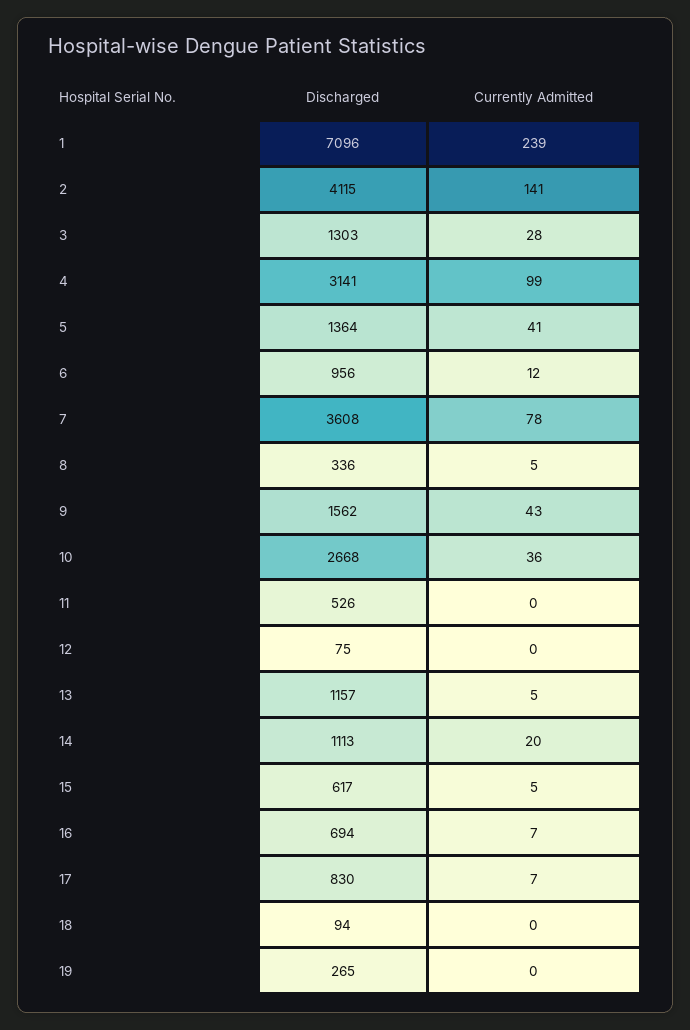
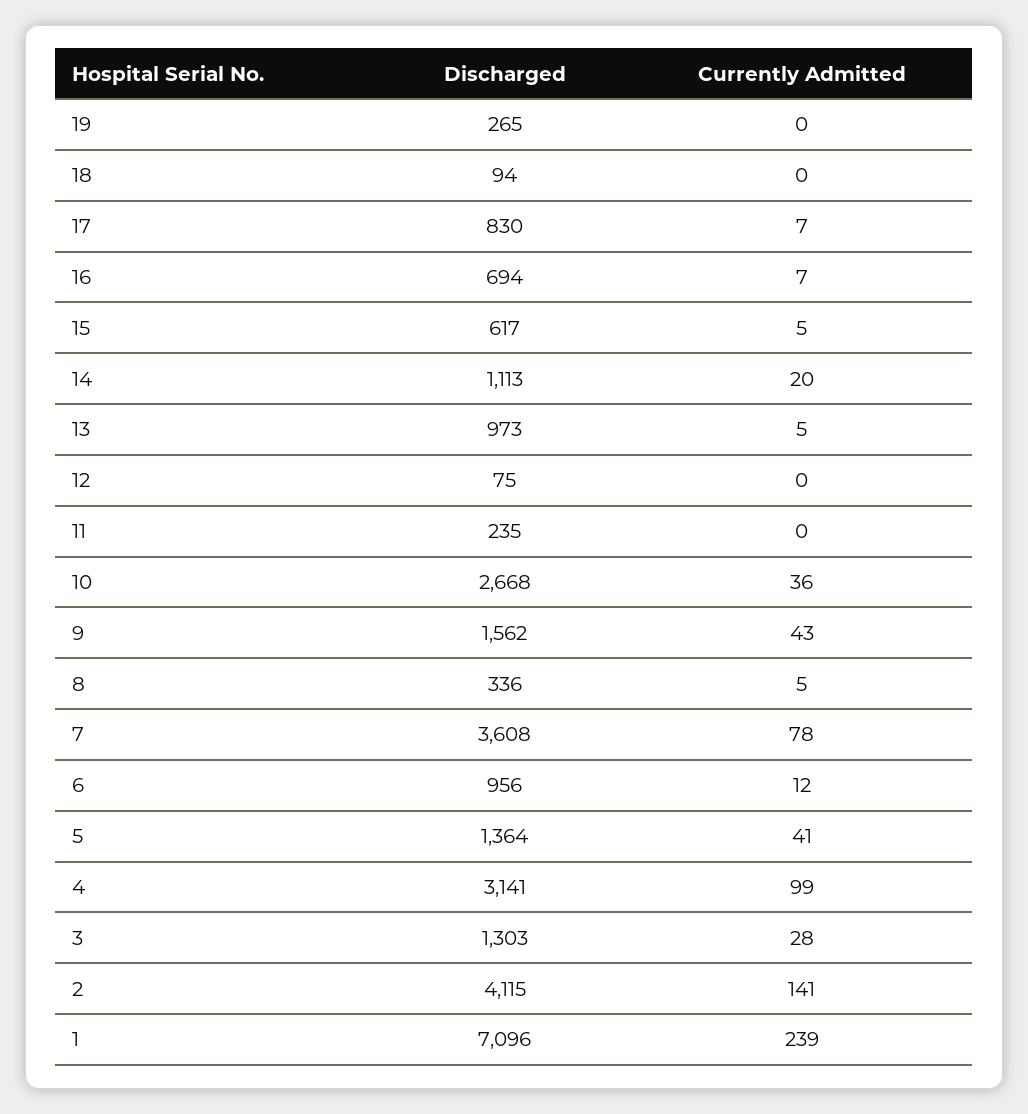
Discharged, 11: 526 -> 235
Discharged, 13: 1157 -> 973

